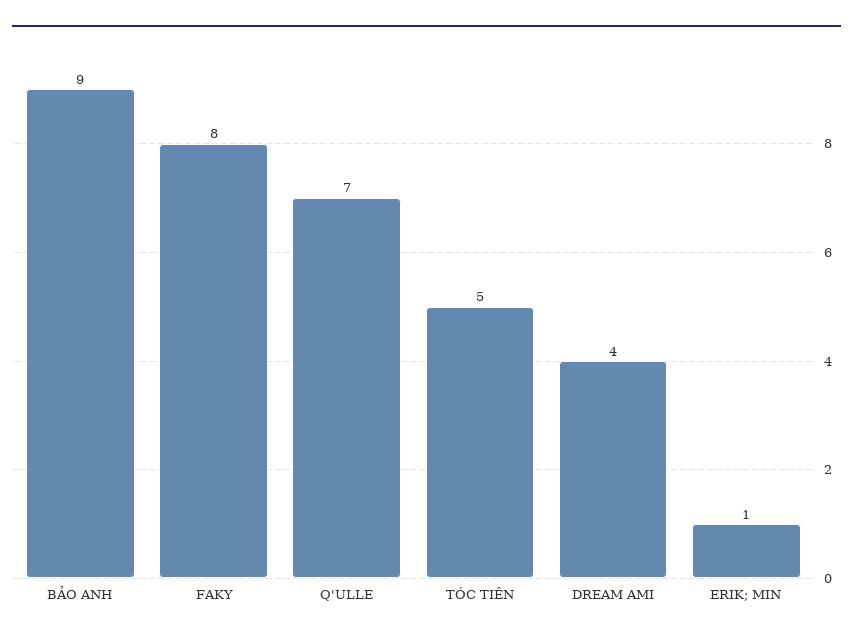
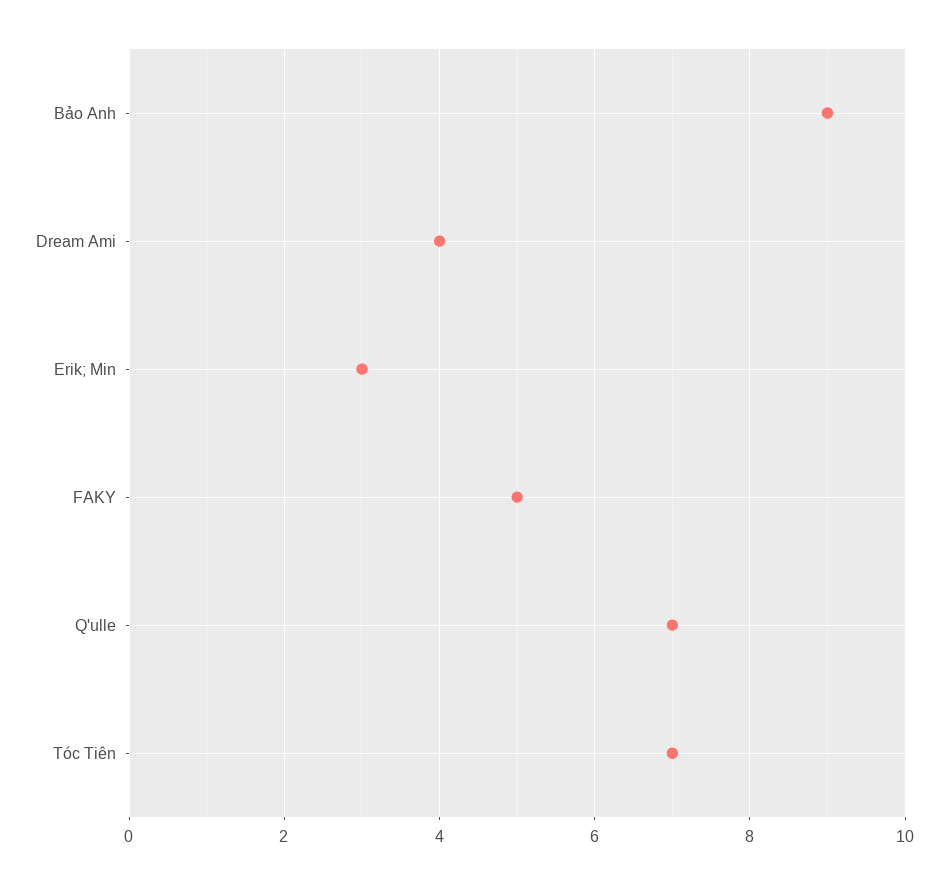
FAKY: 8 -> 5
TÓC TIÊN: 5 -> 7
ERIK; MIN: 1 -> 3

